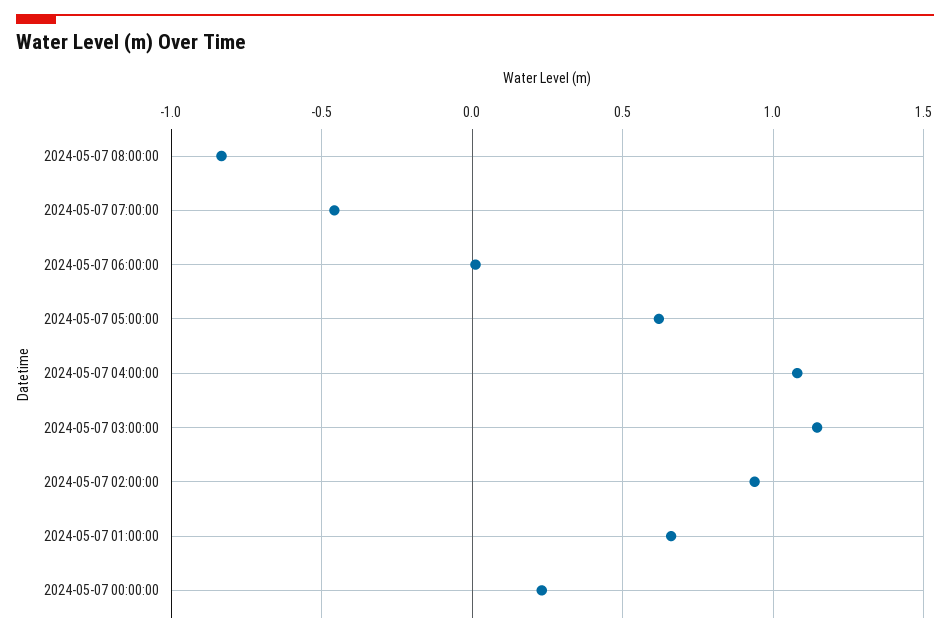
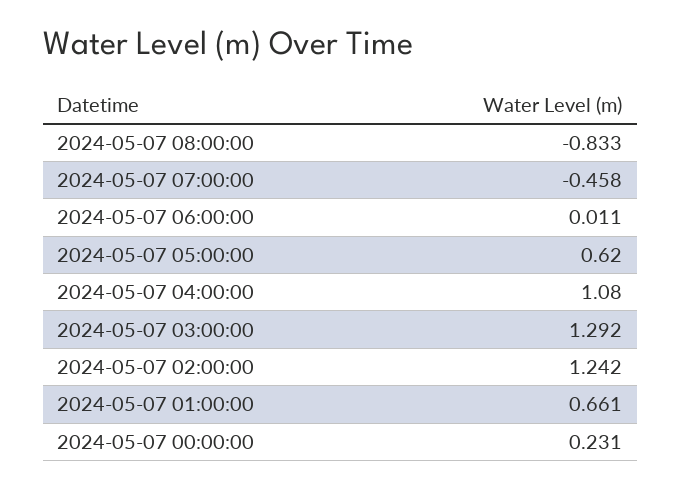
2024-05-07 03:00:00: 1.15 -> 1.292
2024-05-07 02:00:00: 0.95 -> 1.242

